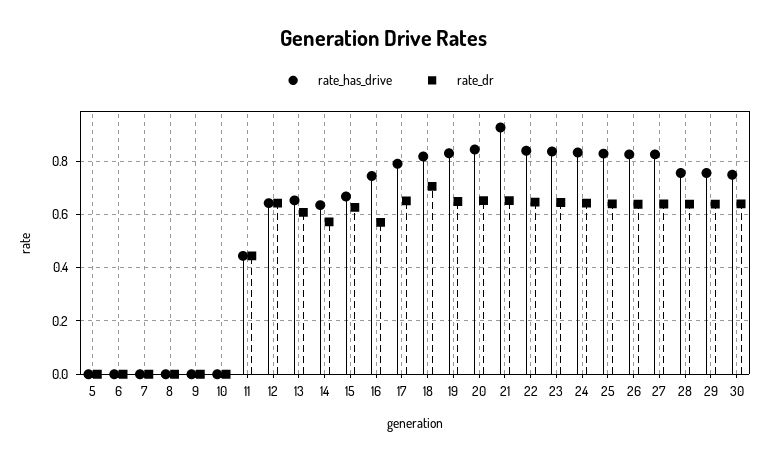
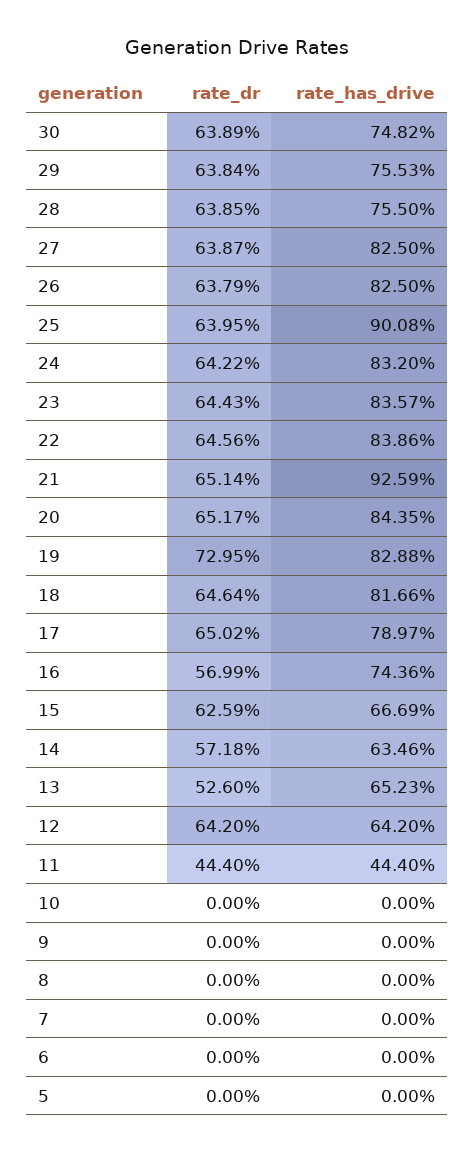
rate_dr, 13: 0.6 -> 0.526
rate_dr, 18: 0.7 -> 0.6464
rate_dr, 19: 0.65 -> 0.7295
rate_has_drive, 25: 0.825 -> 0.9008

